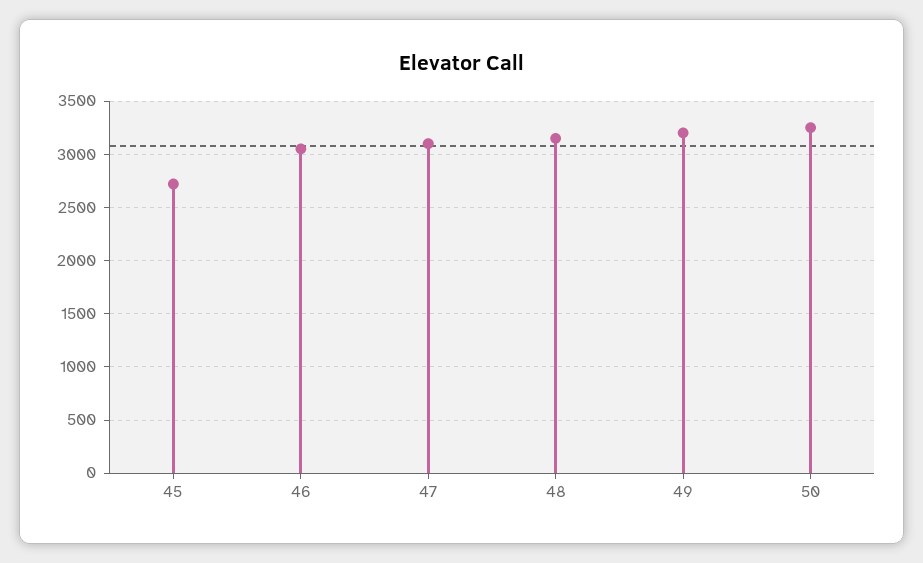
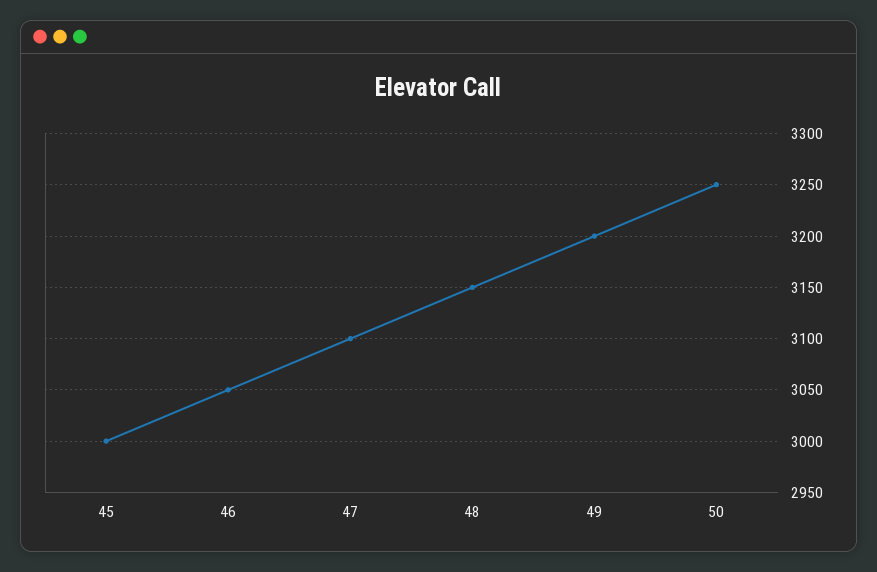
45: 2700 -> 3000

